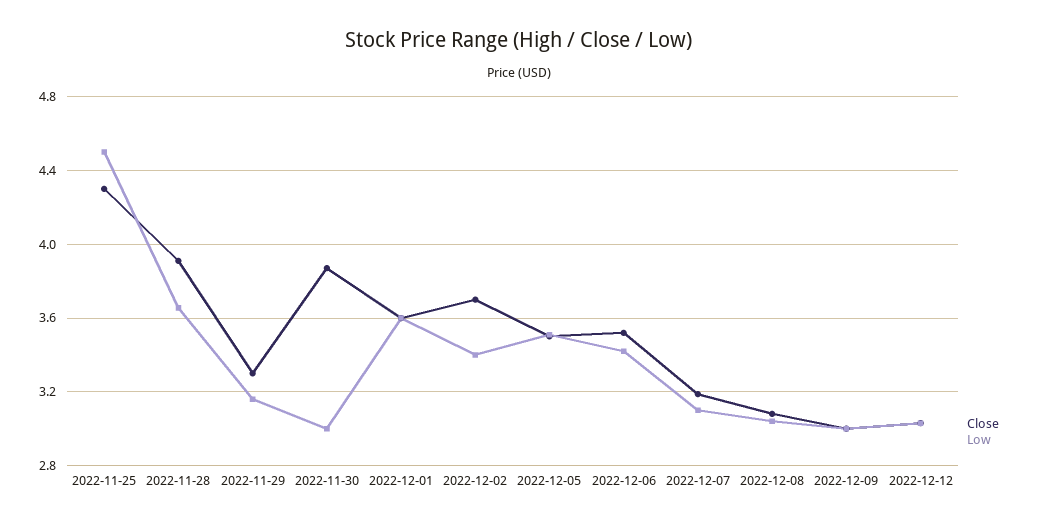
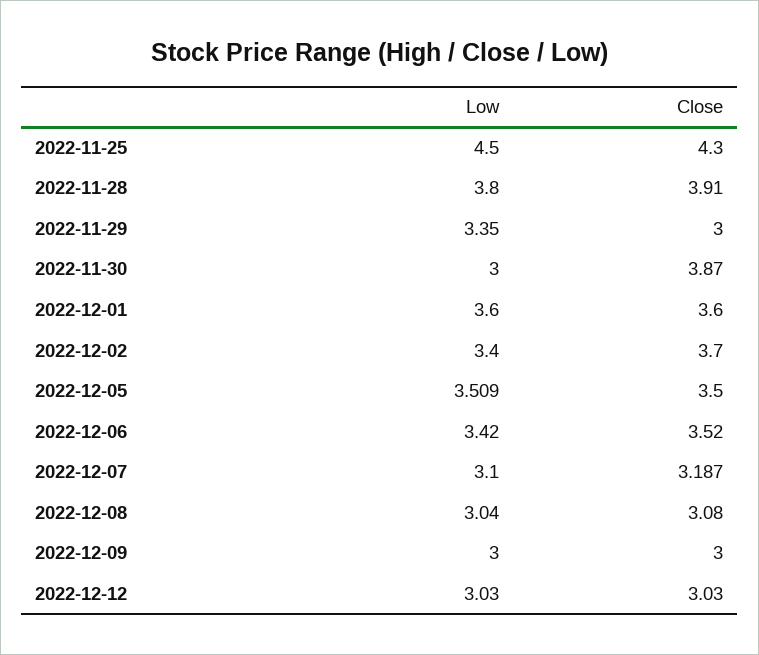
Low, 2022-11-28: 3.65 -> 3.8
Close, 2022-11-29: 3.3 -> 3
Low, 2022-11-29: 3.15 -> 3.35

